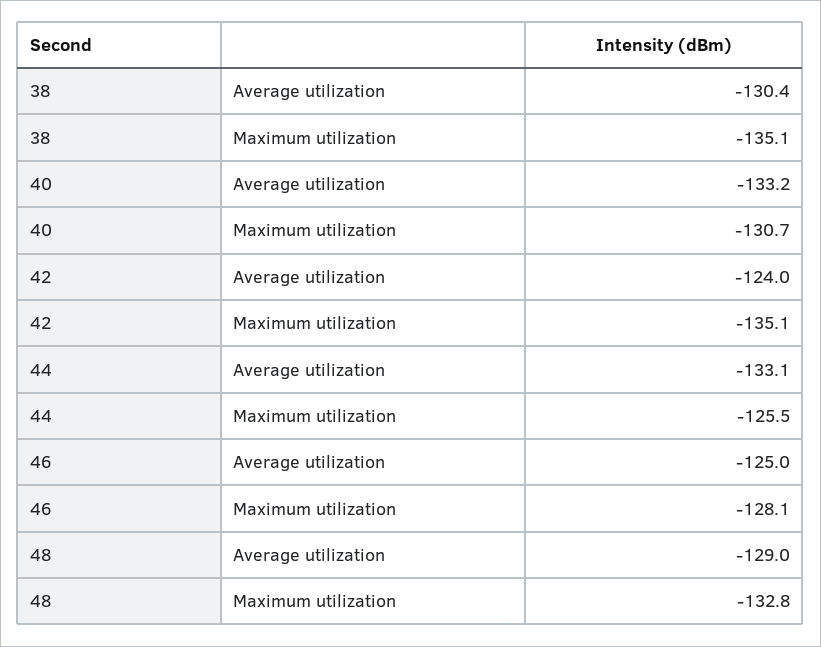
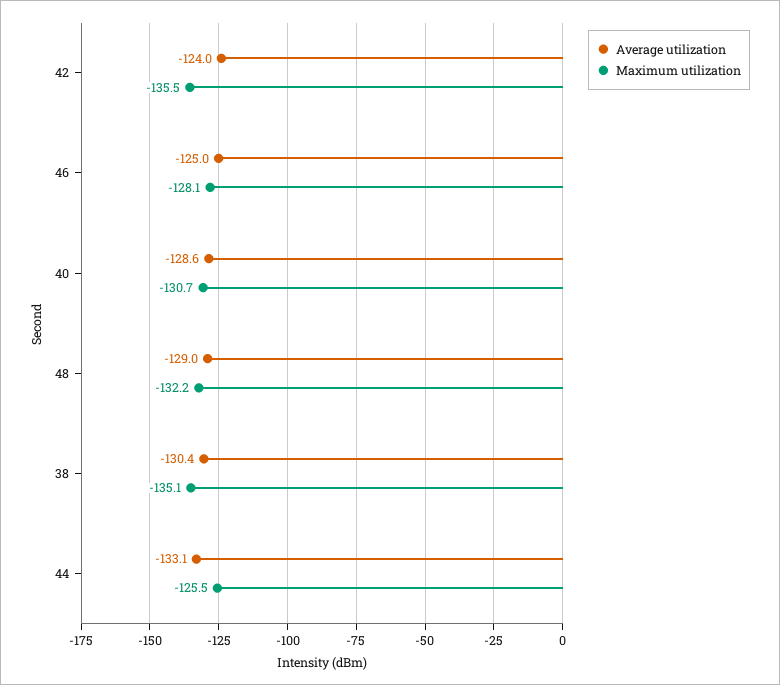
Average utilization, 40: -133.2 -> -128.6
Maximum utilization, 42: -135.1 -> -135.5
Maximum utilization, 48: -132.8 -> -132.2

